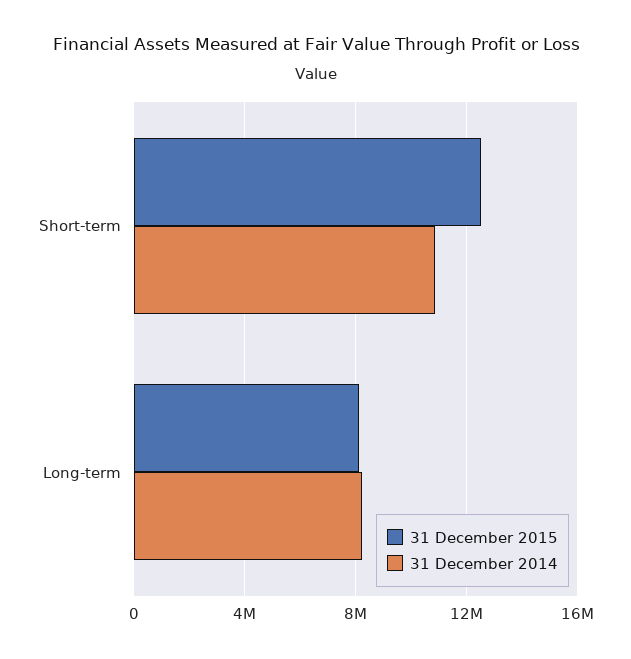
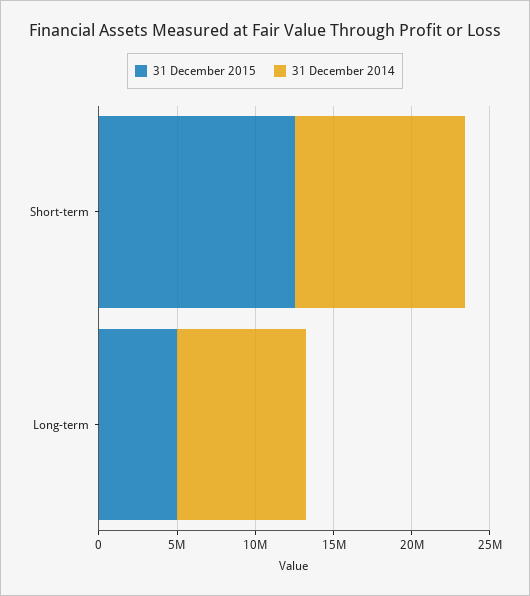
31 December 2015, Long-term: 8000000 -> 5000000

